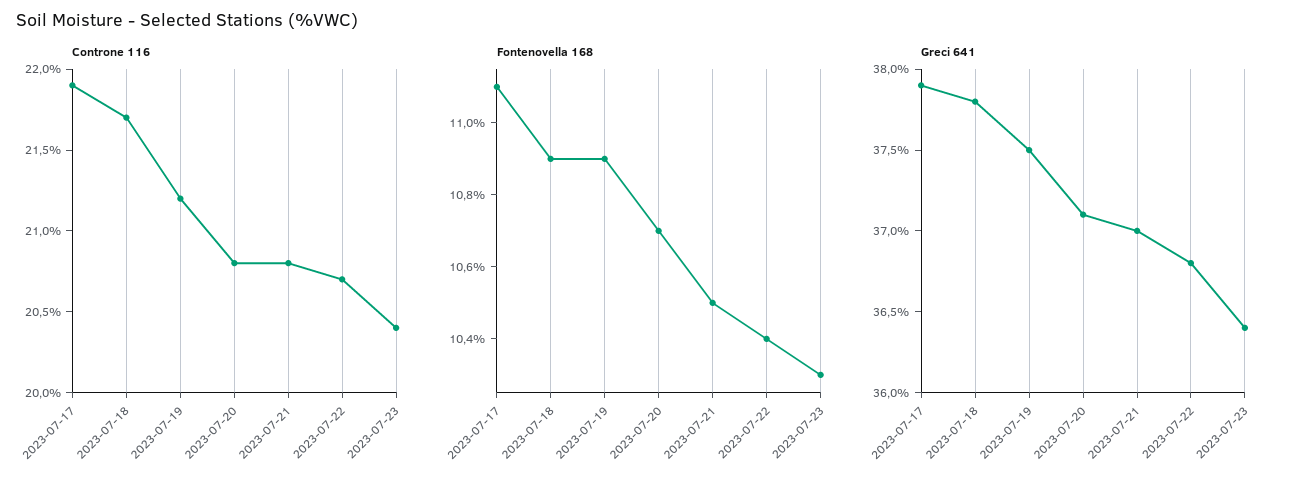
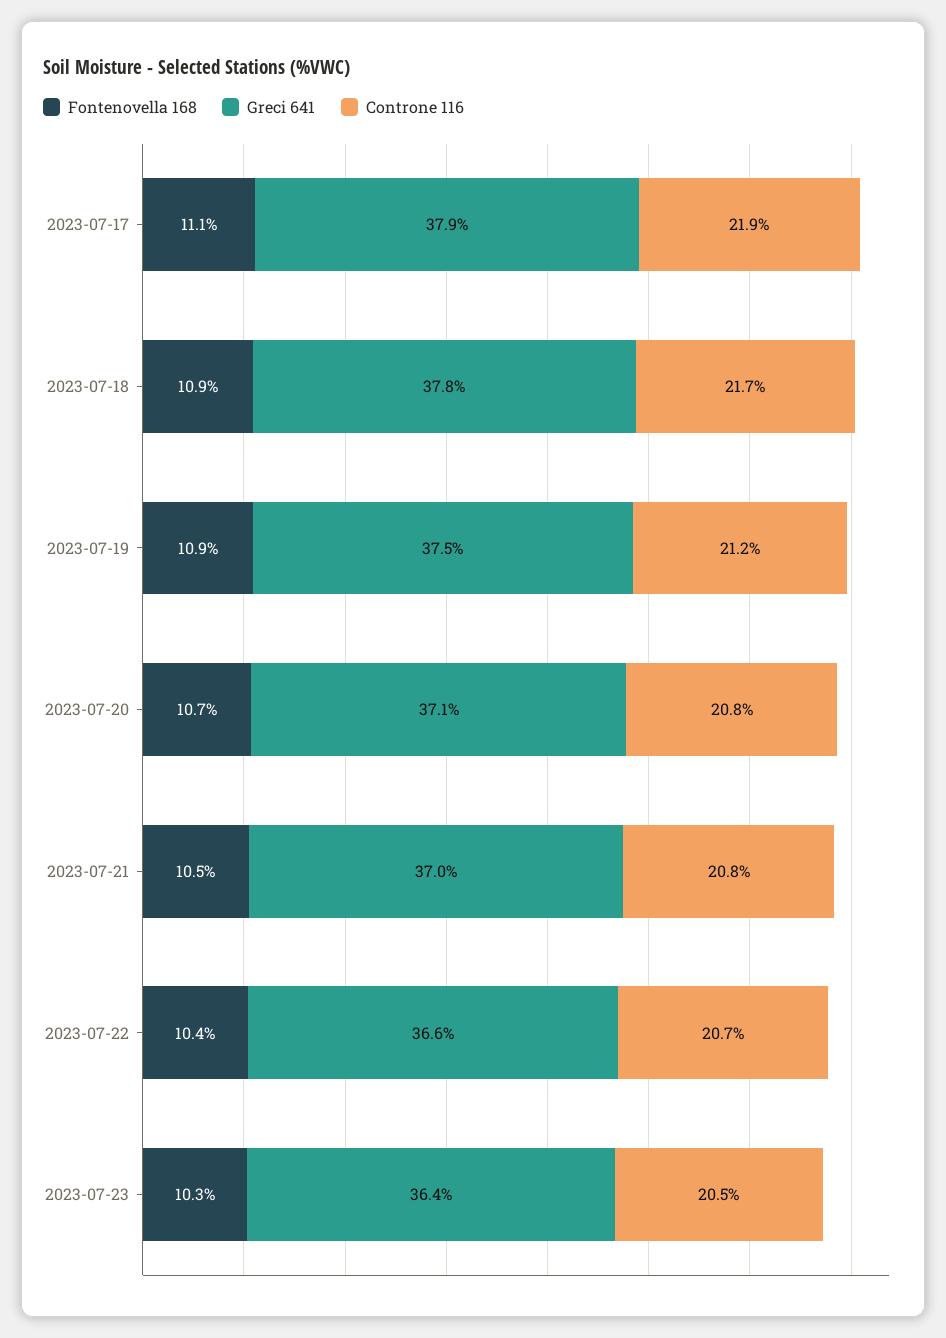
Controne 116, 2023-07-23: 20.4 -> 20.5
Greci 641, 2023-07-22: 36.8 -> 36.6

